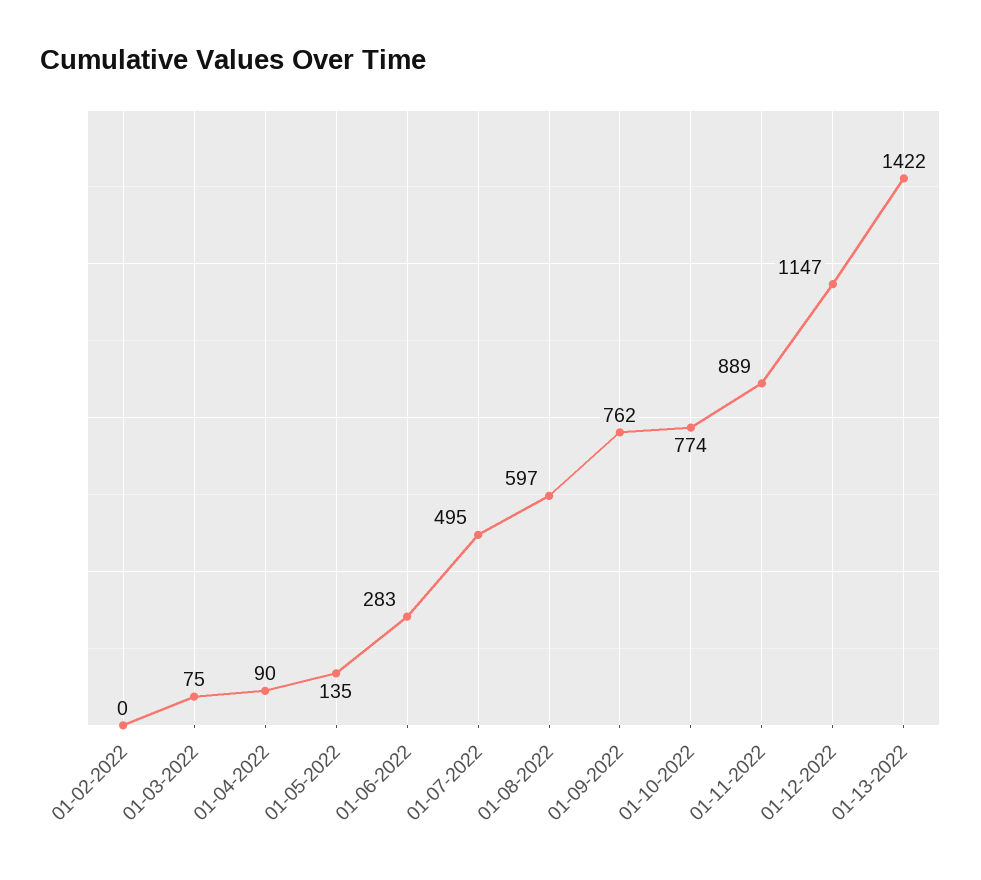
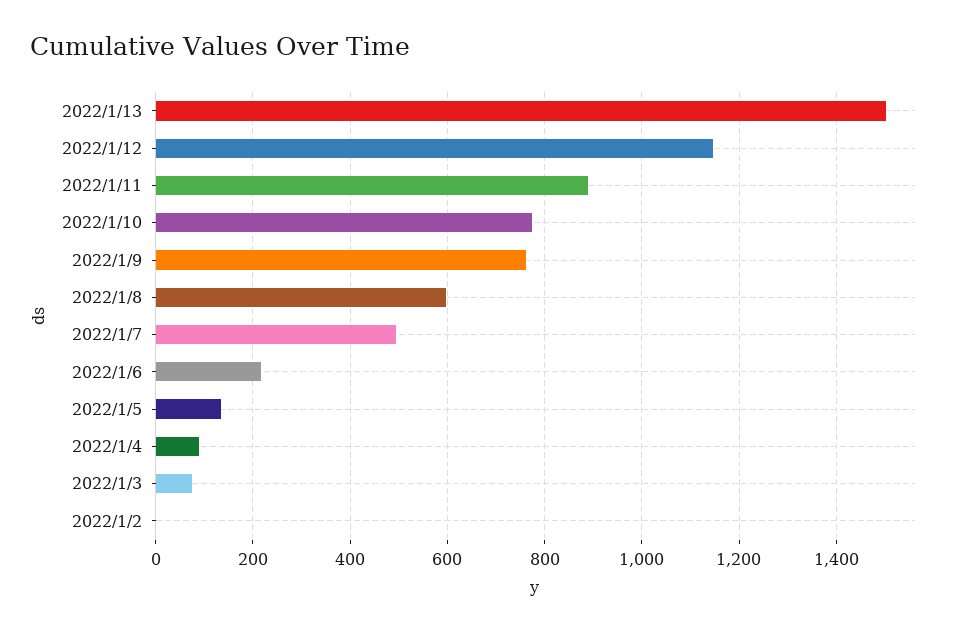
01-06-2022: 283 -> 220
01-13-2022: 1422 -> 1500

